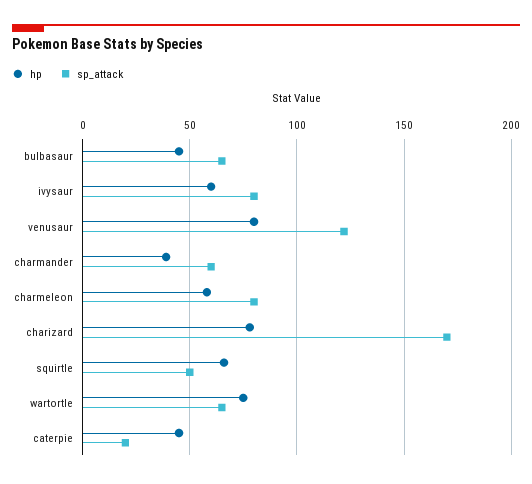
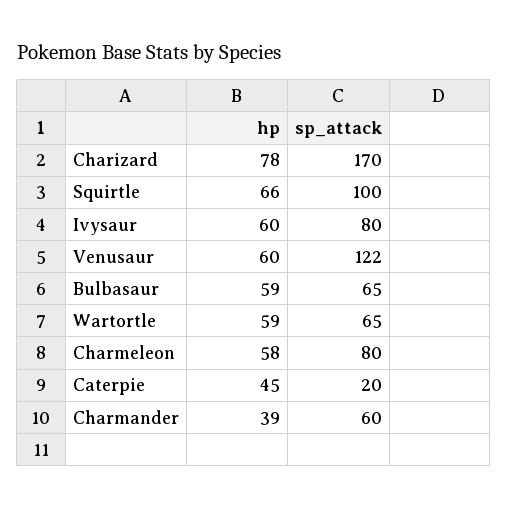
hp, bulbasaur: 45 -> 59
hp, venusaur: 80 -> 60
sp_attack, squirtle: 50 -> 100
hp, wartortle: 75 -> 59

